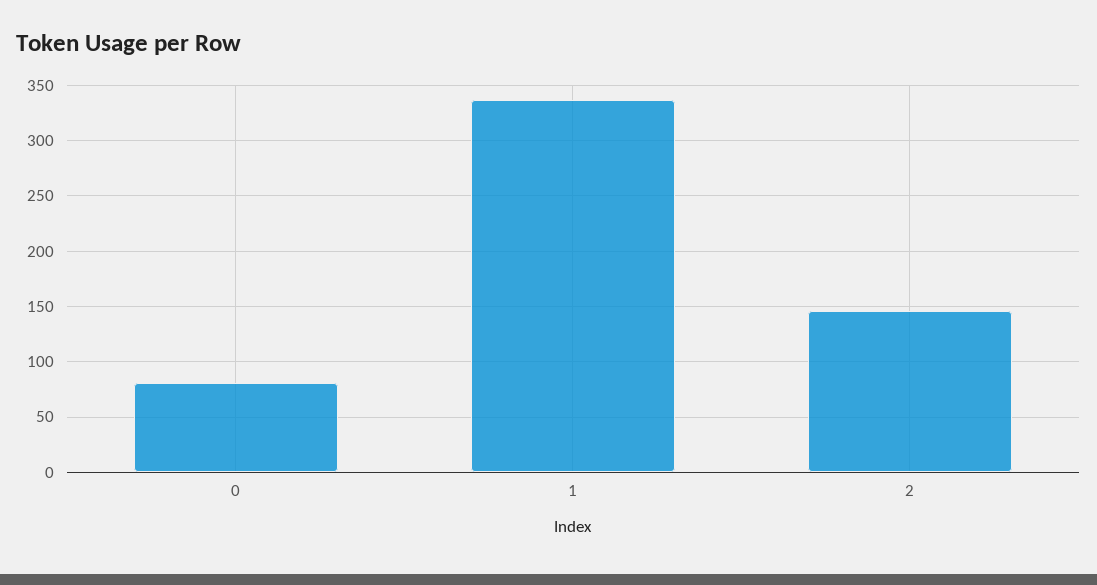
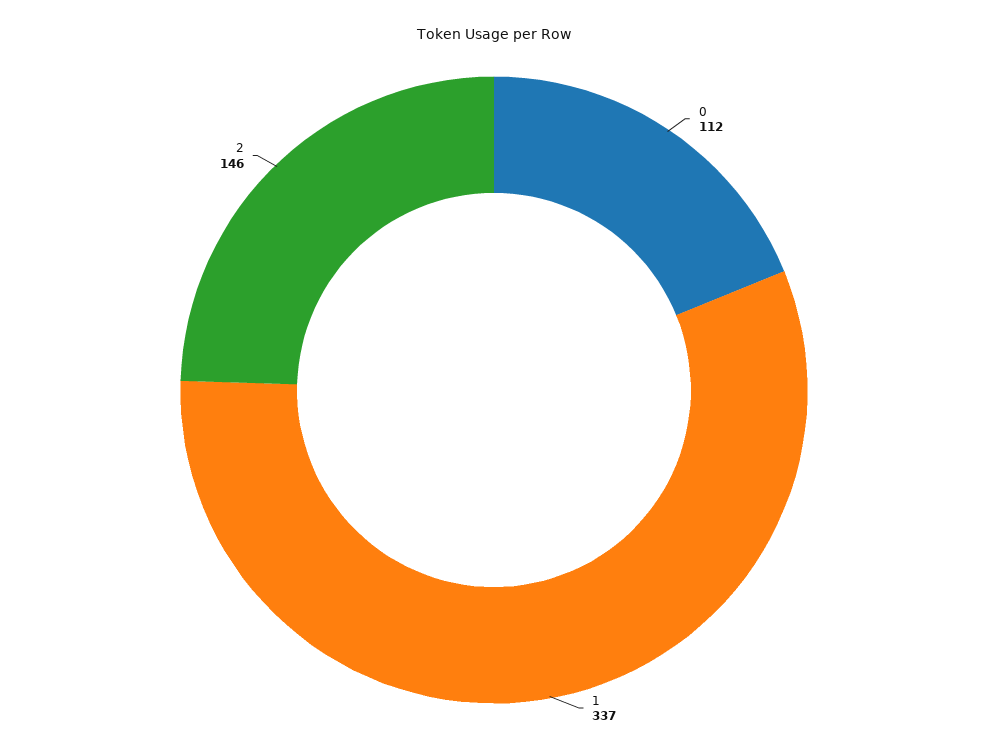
0: 80 -> 112

